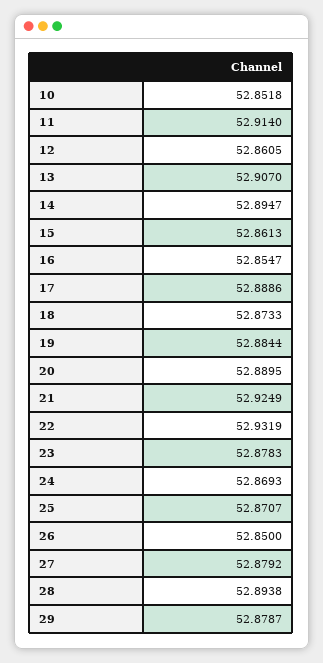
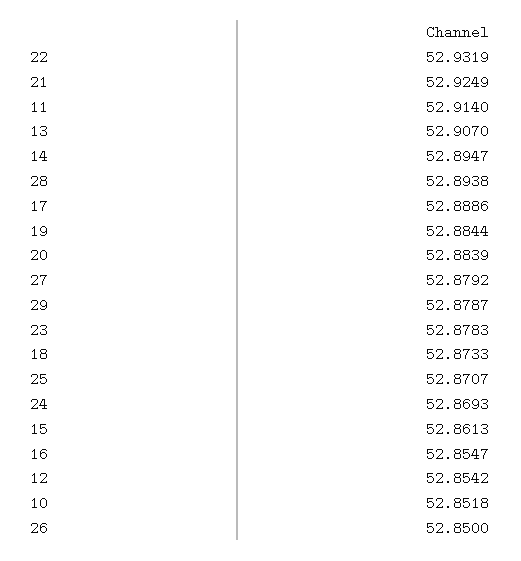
12: 52.8605 -> 52.8542
20: 52.8895 -> 52.8839

